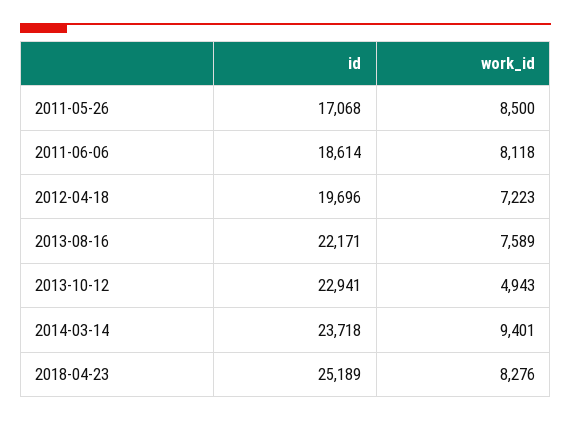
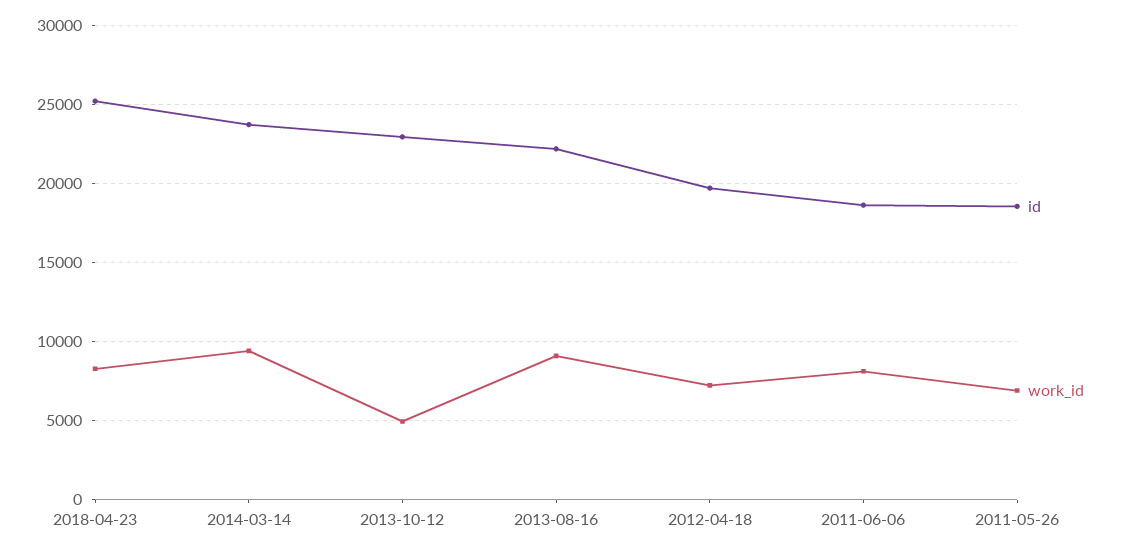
id, 2011-05-26: 17068 -> 18500
work_id, 2011-05-26: 8500 -> 7000
work_id, 2013-08-16: 7589 -> 9000

